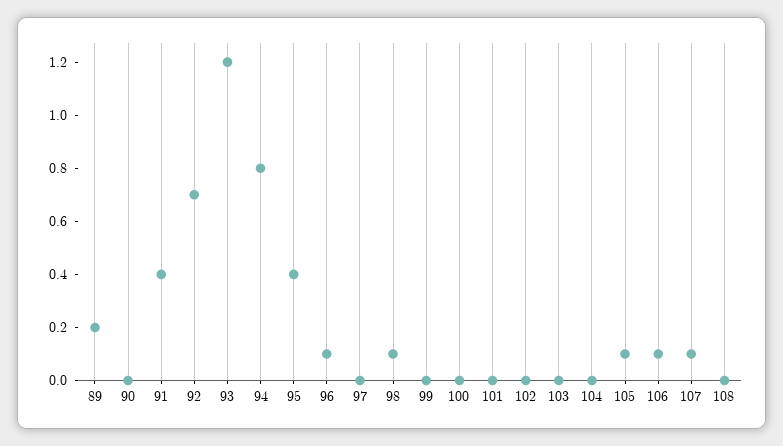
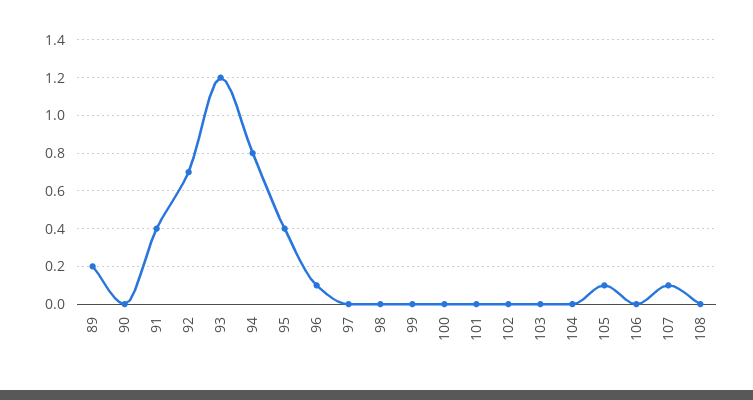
98: 0.1 -> 0
106: 0.1 -> 0

